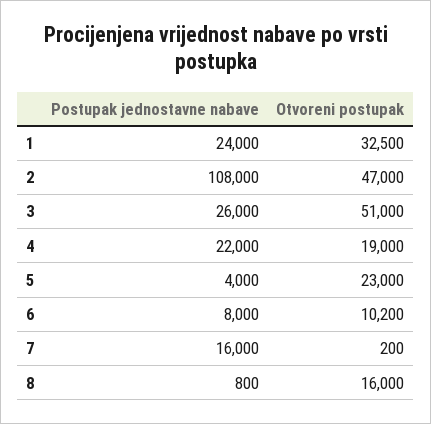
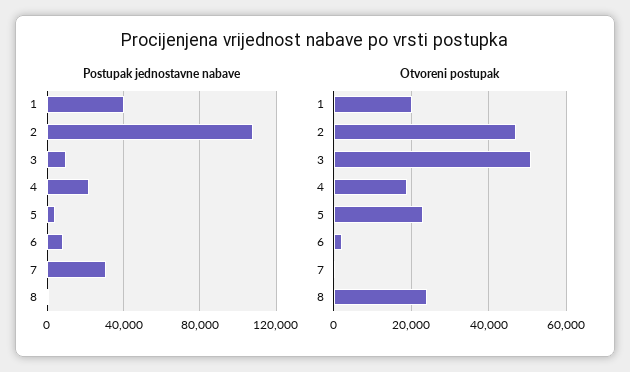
Postupak jednostavne nabave, 1: 24000 -> 40000
Otvoreni postupak, 1: 32500 -> 20000
Postupak jednostavne nabave, 3: 26000 -> 10000
Otvoreni postupak, 6: 10200 -> 2000
Postupak jednostavne nabave, 7: 16000 -> 30000
Otvoreni postupak, 8: 16000 -> 24000

